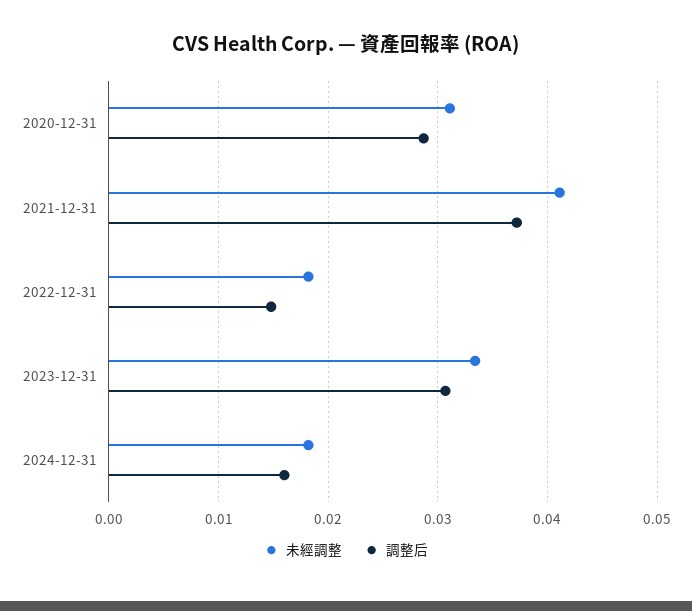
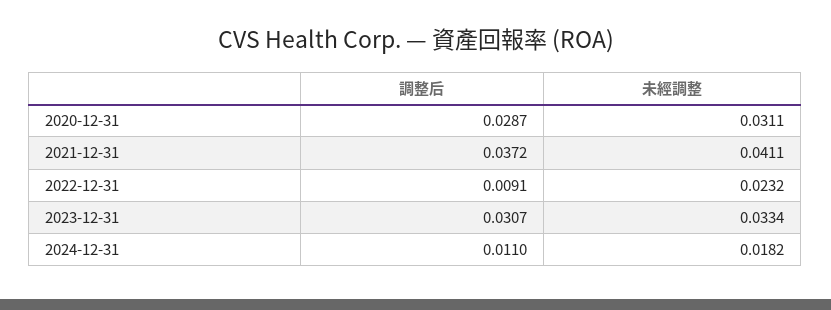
未經調整, 2022-12-31: 0.018 -> 0.0232
調整后, 2022-12-31: 0.015 -> 0.0091
調整后, 2024-12-31: 0.016 -> 0.011

